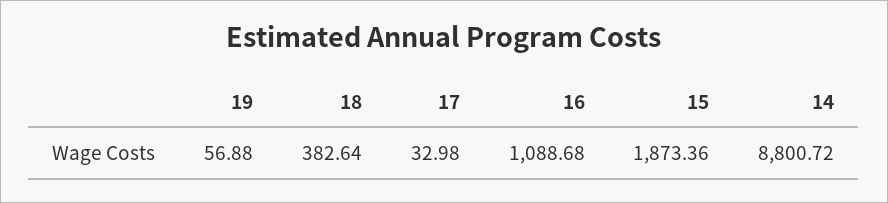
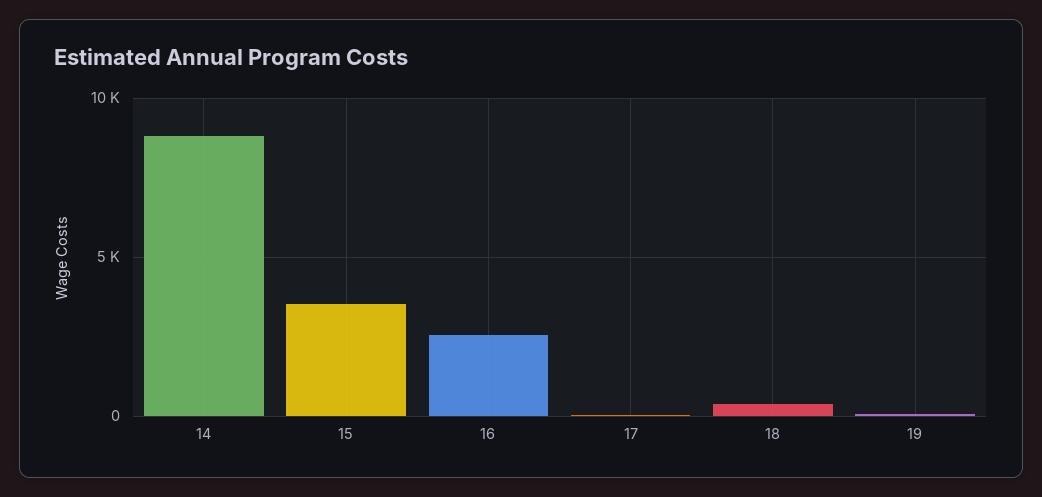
16: 1088.68 -> 2500
15: 1873.36 -> 3500

